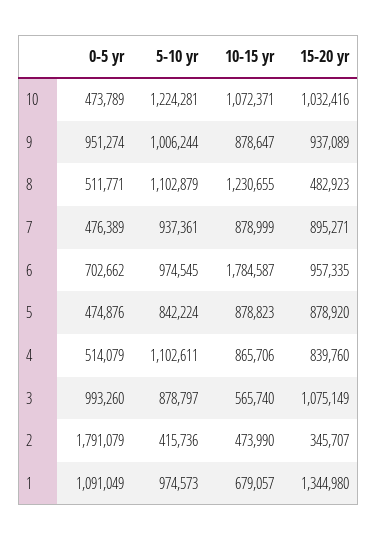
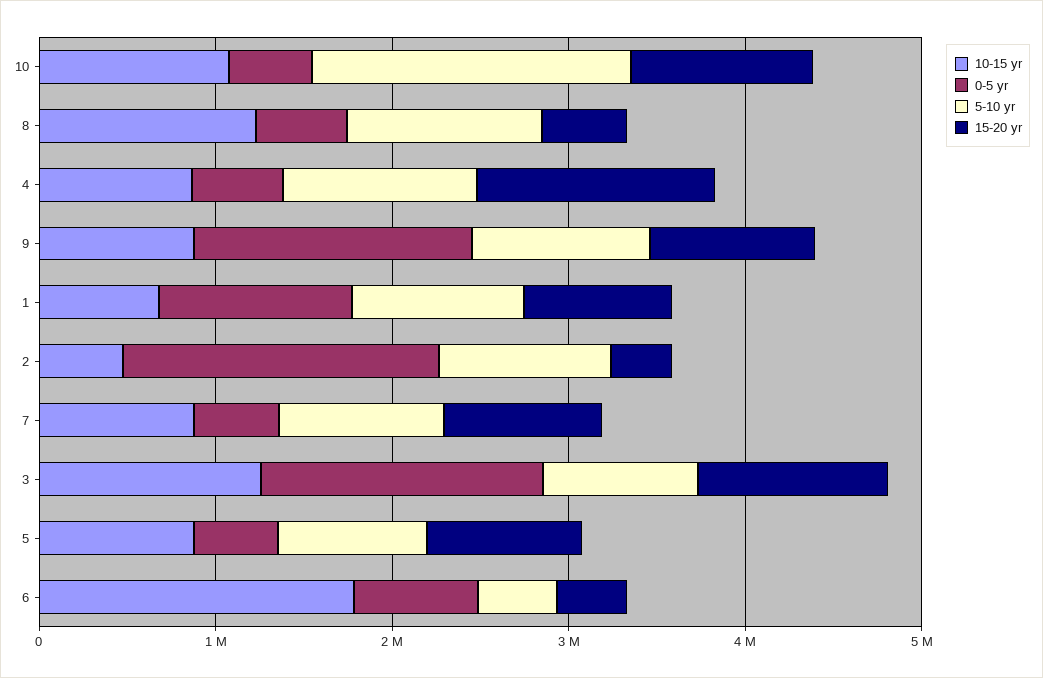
5-10 yr, 10: 1224281 -> 1800000
0-5 yr, 9: 951274 -> 1600000
5-10 yr, 6: 974545 -> 400000
15-20 yr, 6: 957335 -> 400000
15-20 yr, 4: 839760 -> 1400000
0-5 yr, 3: 993260 -> 1600000
10-15 yr, 3: 565740 -> 1200000
5-10 yr, 2: 415736 -> 1000000
15-20 yr, 1: 1344980 -> 800000

